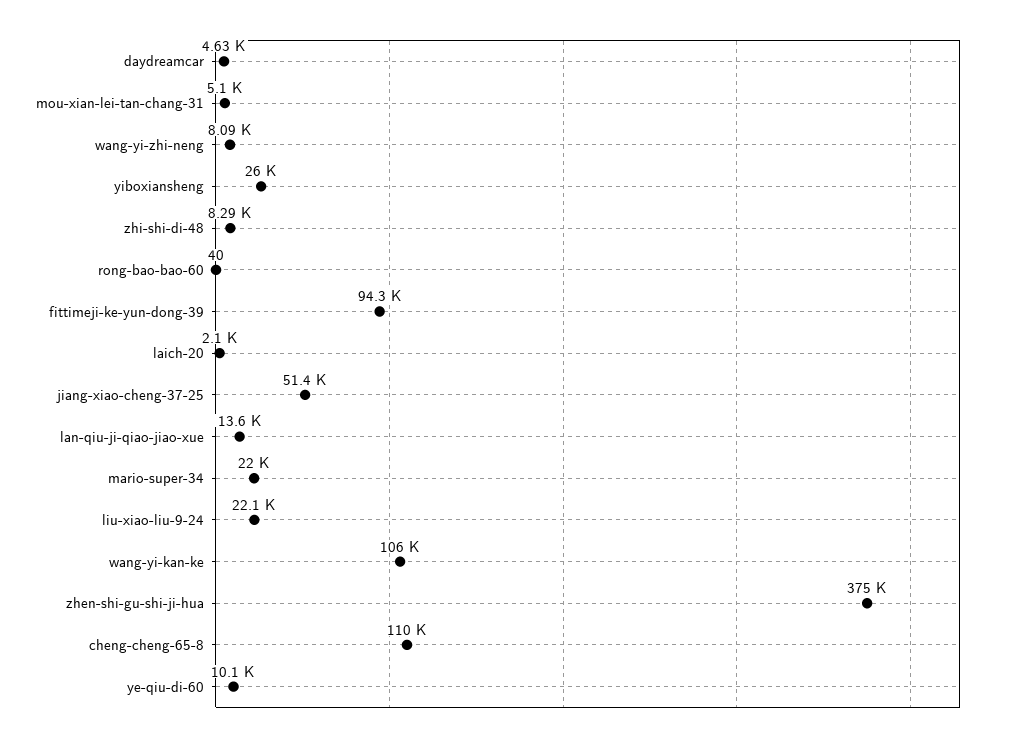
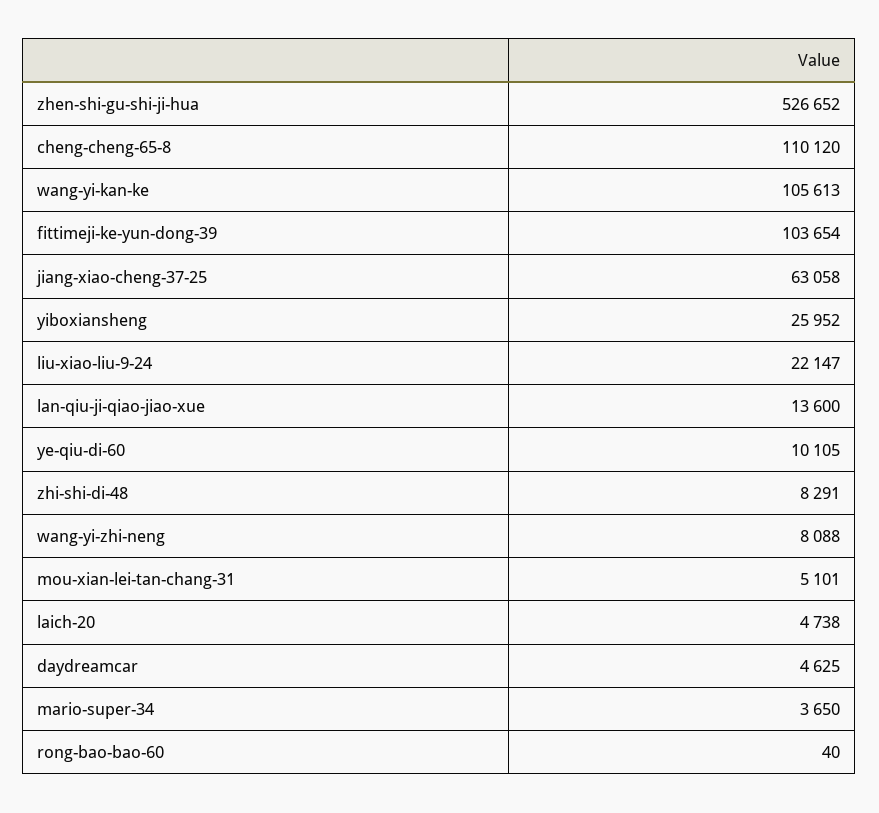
fittimeji-ke-yun-dong-39: 94300 -> 103654
laich-20: 2100 -> 4738
jiang-xiao-cheng-37-25: 51400 -> 63058
mario-super-34: 22000 -> 3650
zhen-shi-gu-shi-ji-hua: 375000 -> 526652

